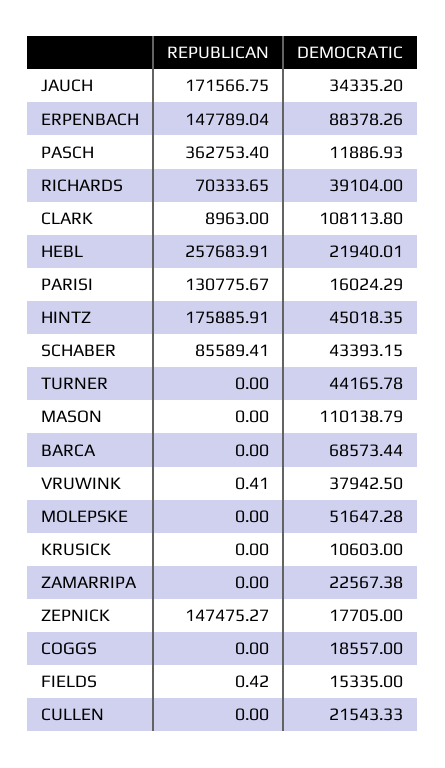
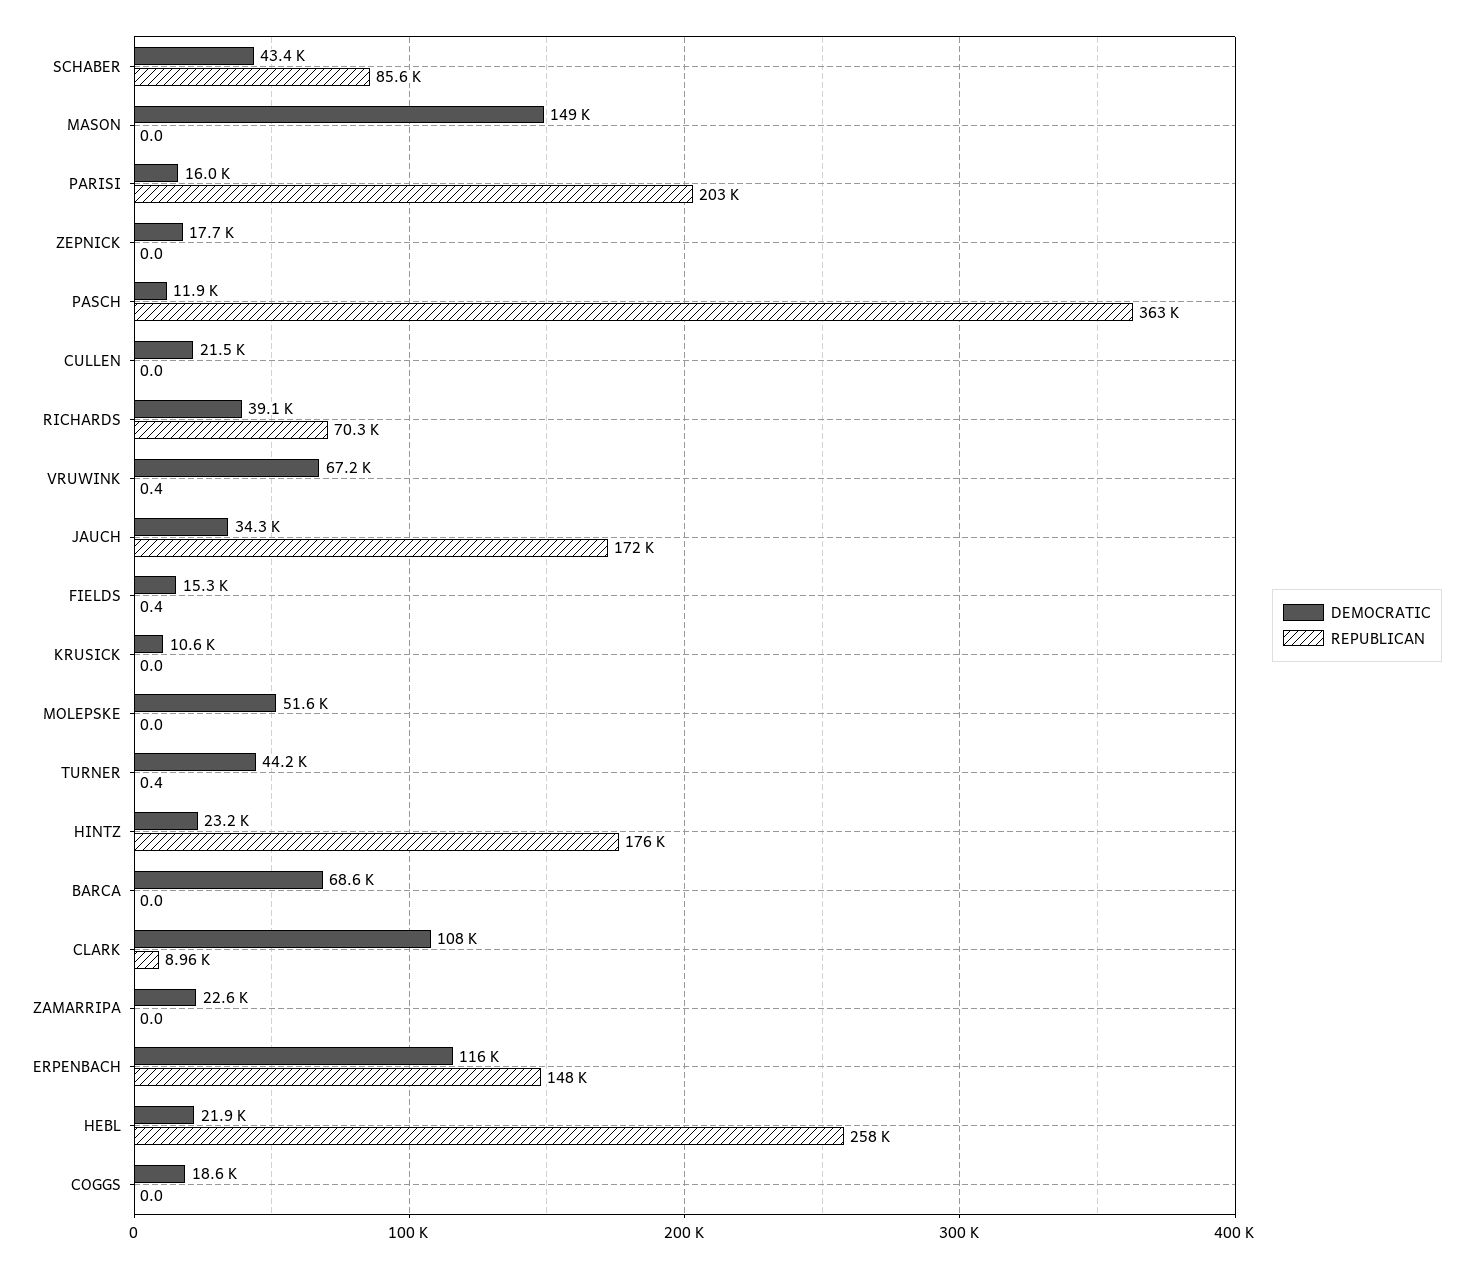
DEMOCRATIC, ERPENBACH: 88378.26 -> 116000
REPUBLICAN, PARISI: 130775.67 -> 203000
DEMOCRATIC, HINTZ: 45018.35 -> 23200
REPUBLICAN, TURNER: 0 -> 0.4
DEMOCRATIC, MASON: 110138.79 -> 149000
DEMOCRATIC, VRUWINK: 37942.5 -> 67200
REPUBLICAN, ZEPNICK: 147475.27 -> 0

